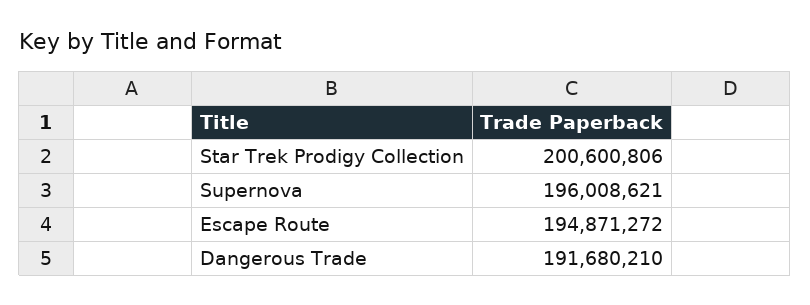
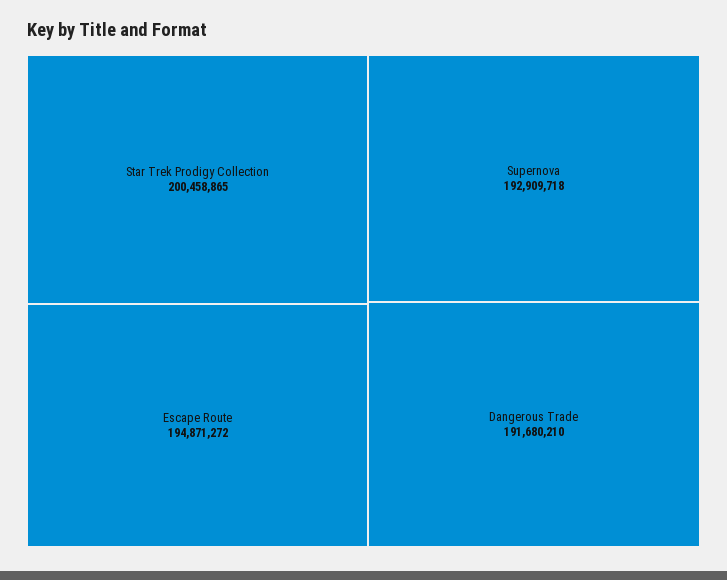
Star Trek Prodigy Collection: 200600806 -> 200458865
Supernova: 196008621 -> 192909718

